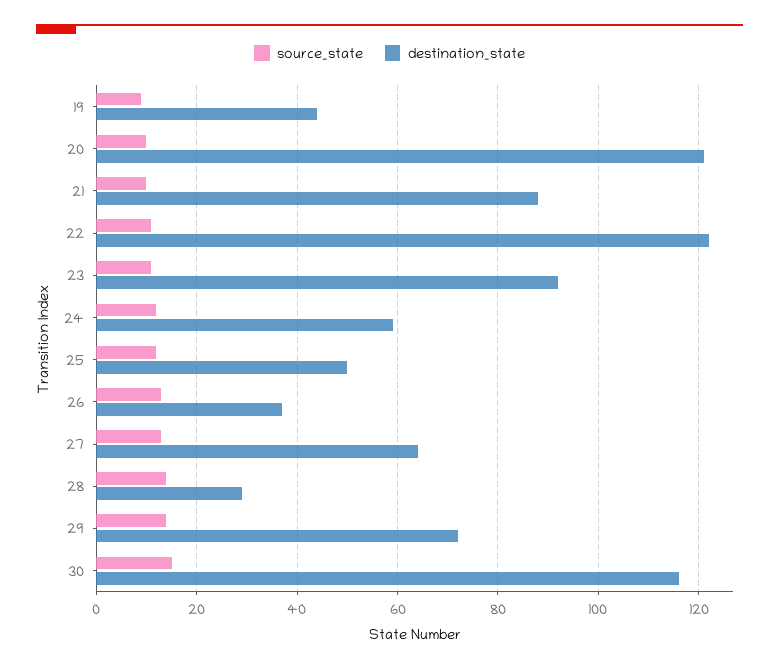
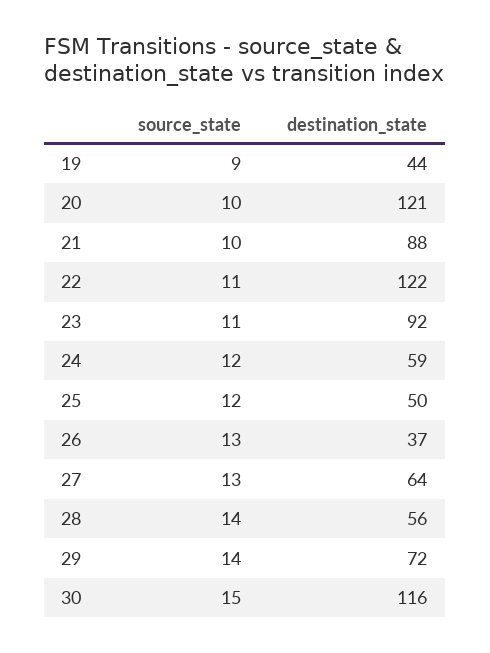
destination_state, 28: 30 -> 56

